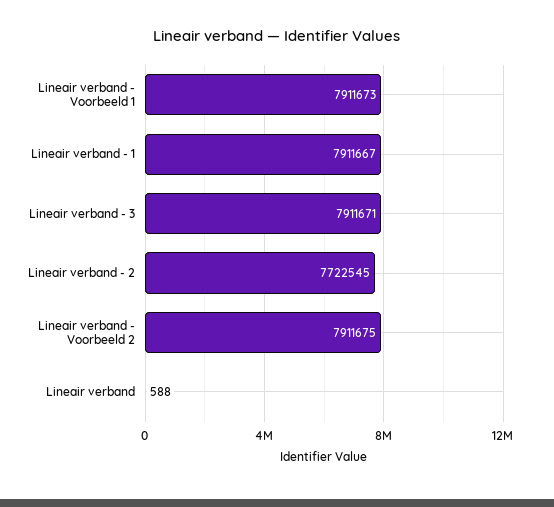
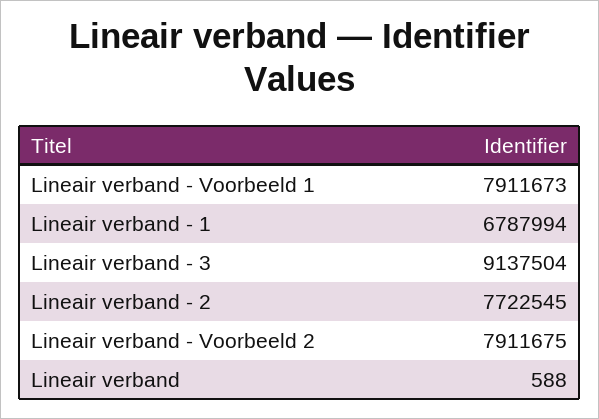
Lineair verband - 1: 7911667 -> 6787994
Lineair verband - 3: 7911671 -> 9137504

